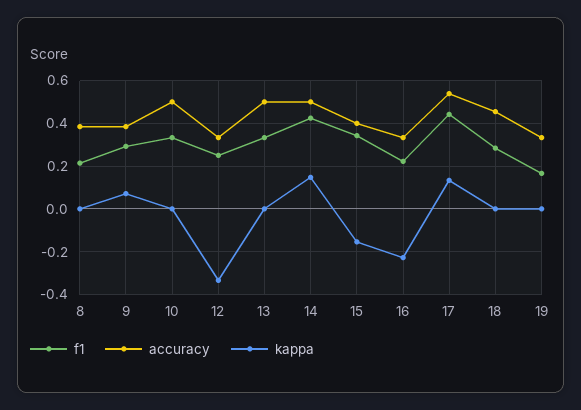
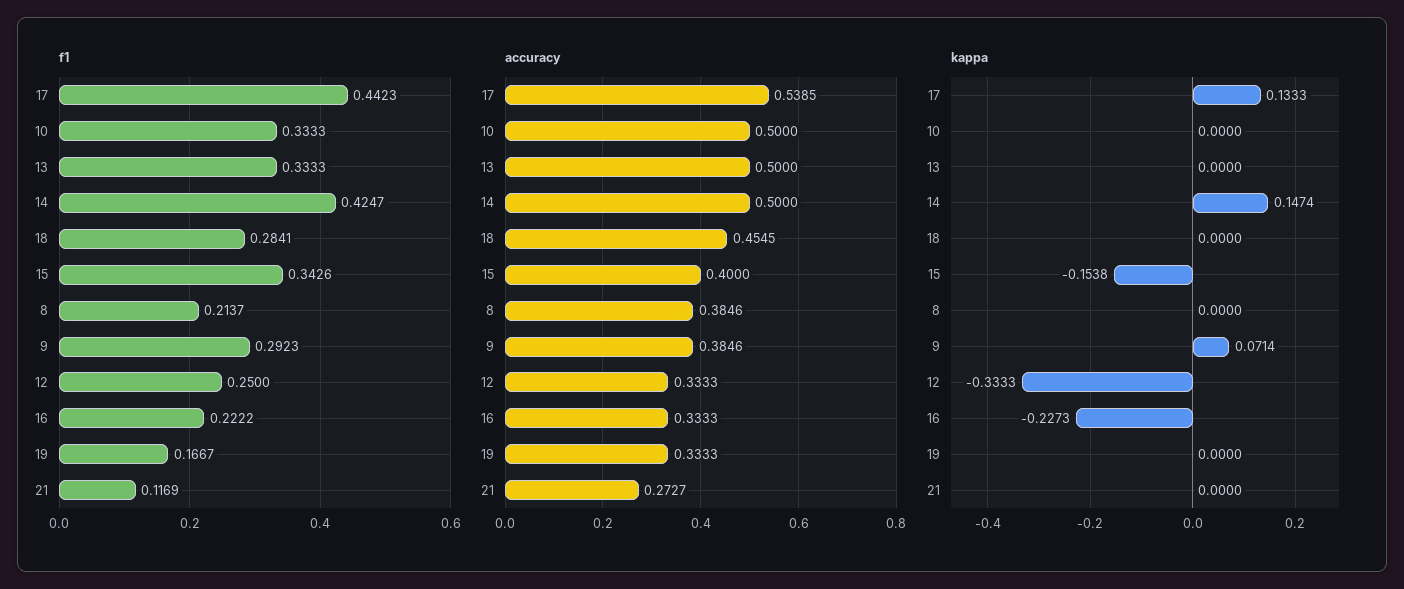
f1, 21: none -> 0.1169
accuracy, 21: none -> 0.2727
kappa, 21: none -> 0

